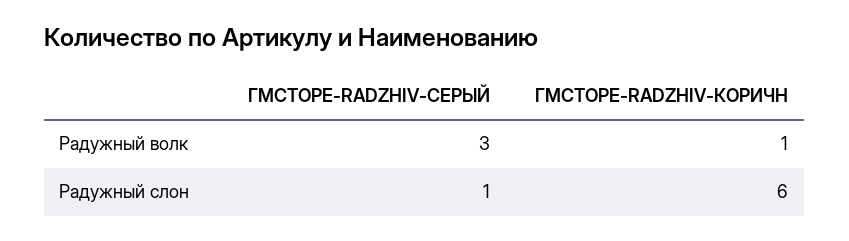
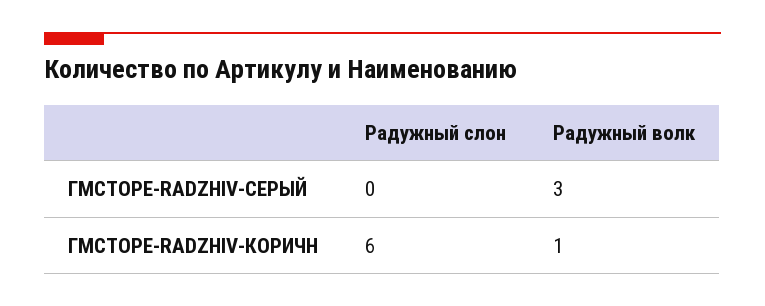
ГМСТОРЕ-RADZHIV-СЕРЫЙ, Радужный слон: 1 -> 0

